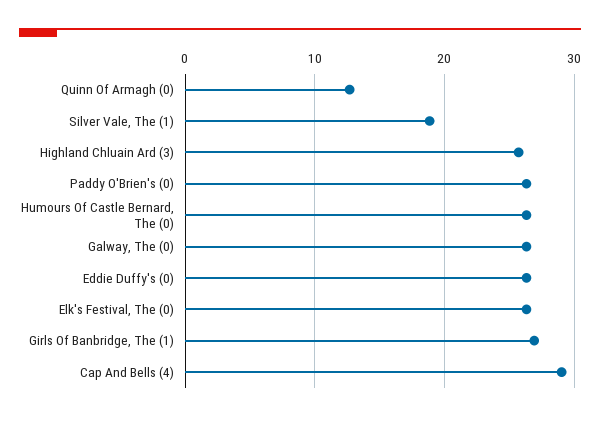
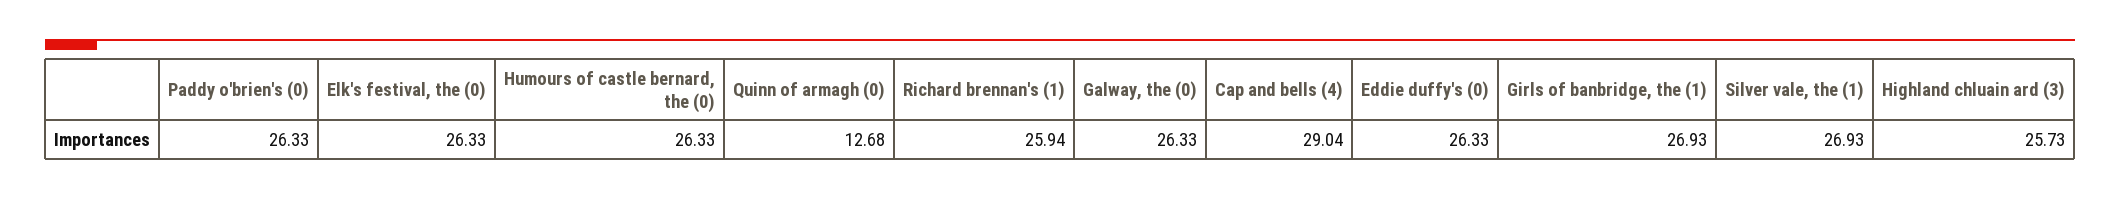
Silver Vale, The (1): 19 -> 26.93
Richard brennan's (1): none -> 25.94

